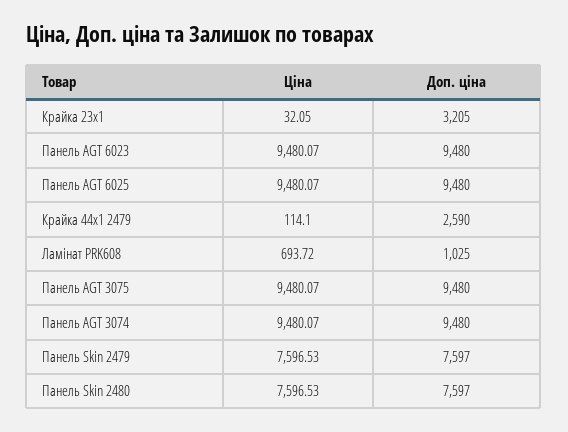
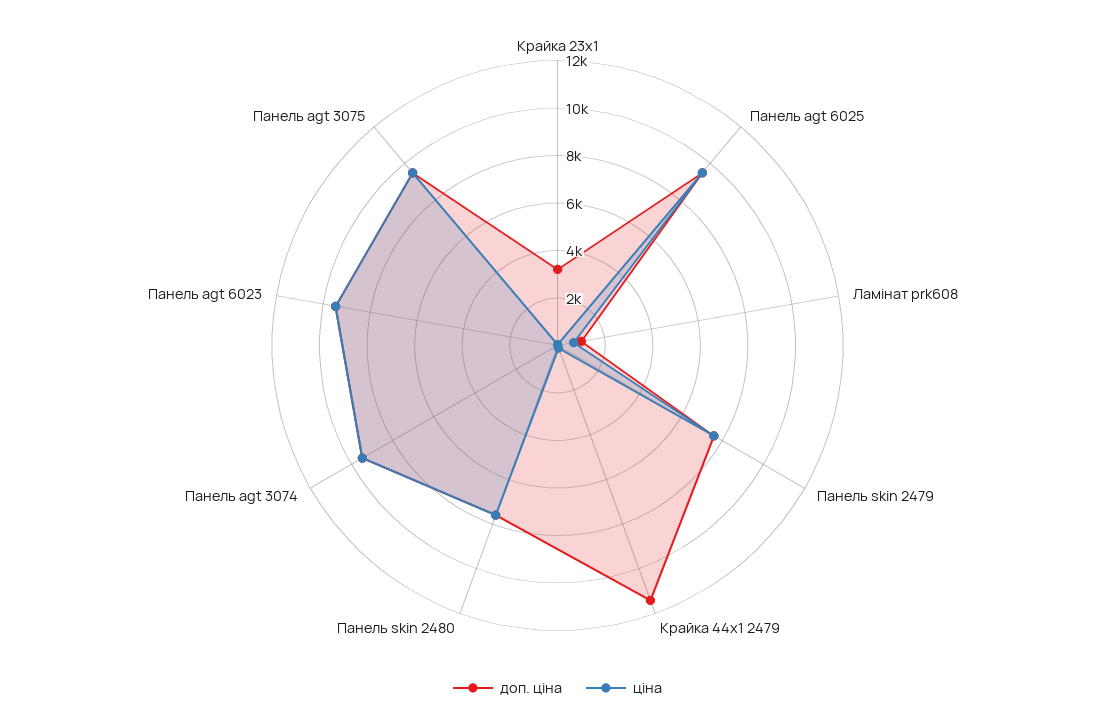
Доп. ціна, Крайка 44x1 2479: 2590 -> 11500

